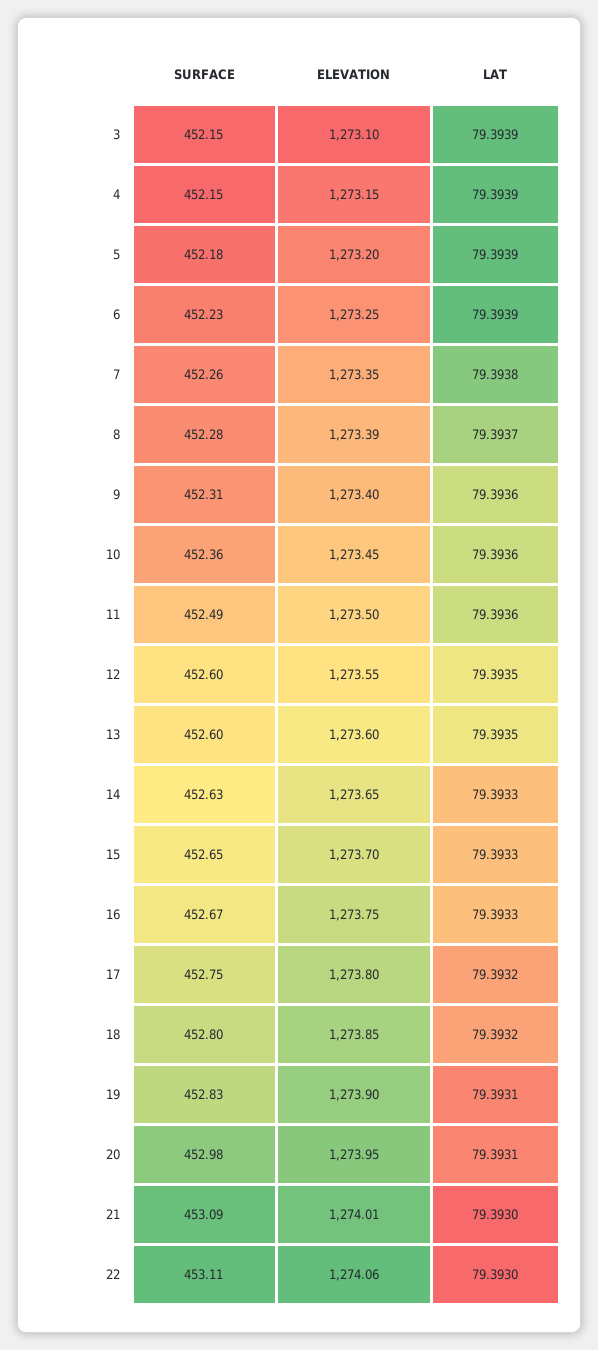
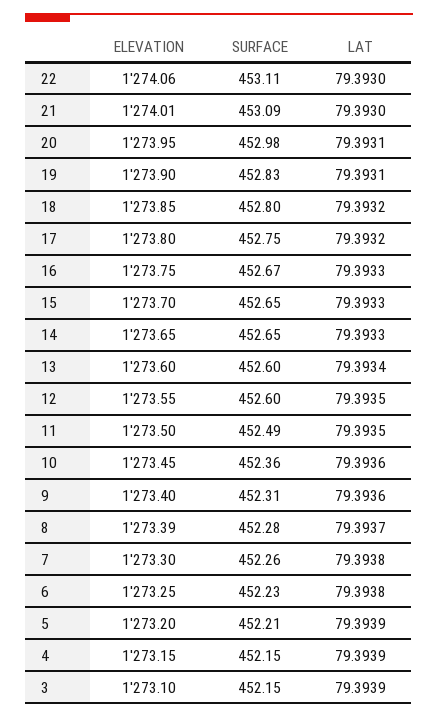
SURFACE, 5: 452.18 -> 452.21
LAT, 6: 79.3939 -> 79.3938
ELEVATION, 7: 1273.35 -> 1273.3
LAT, 11: 79.3936 -> 79.3935
LAT, 13: 79.3935 -> 79.3934
SURFACE, 14: 452.63 -> 452.65

